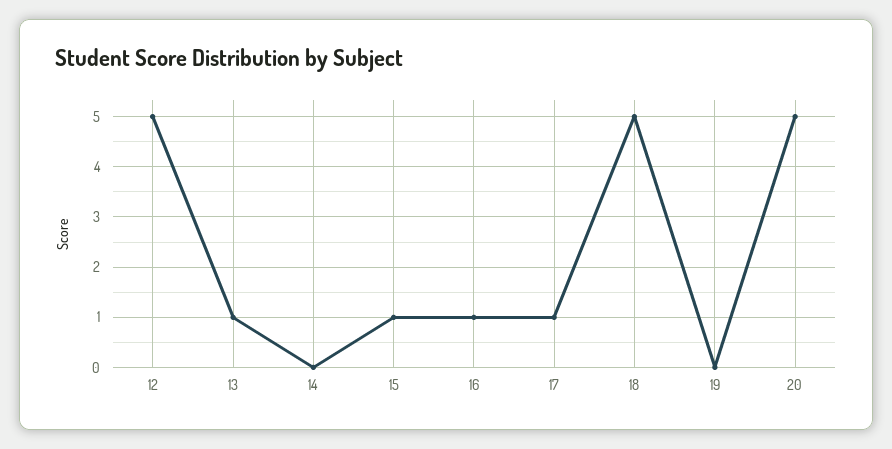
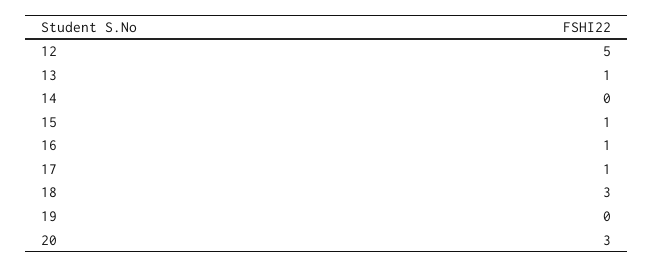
18: 5 -> 3
20: 5 -> 3

